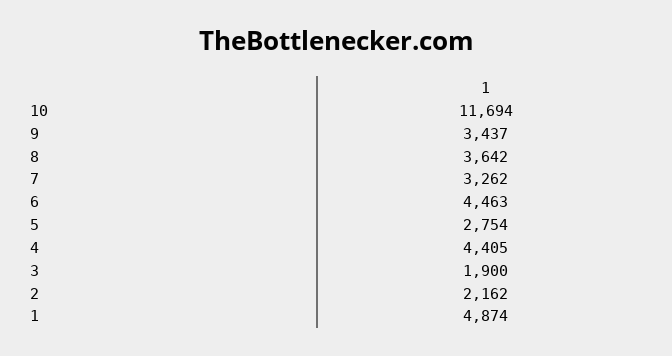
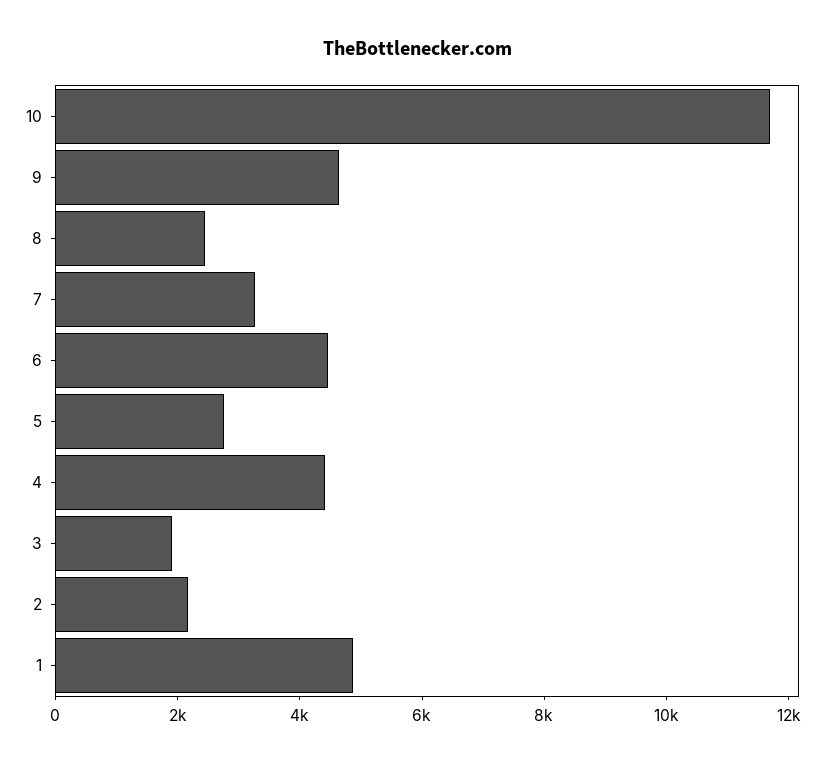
9: 3437 -> 4500
8: 3642 -> 2500

